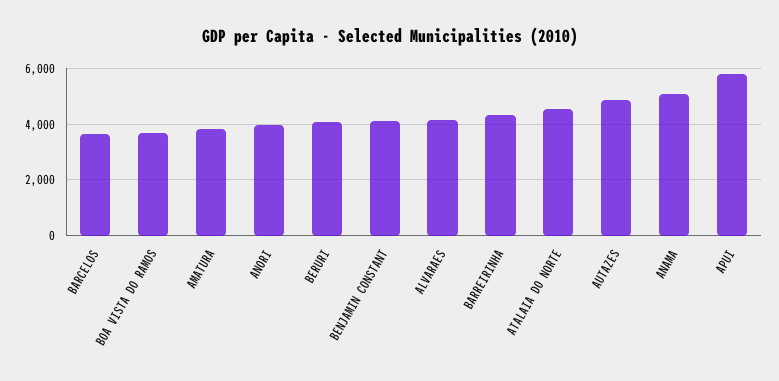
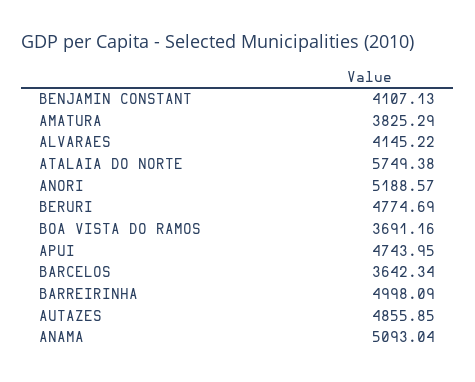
ANORI: 4000 -> 5188.57
BERURI: 4000 -> 4774.69
BARREIRINHA: 4250 -> 4998.09
ATALAIA DO NORTE: 4500 -> 5749.38
APUI: 5750 -> 4743.95

